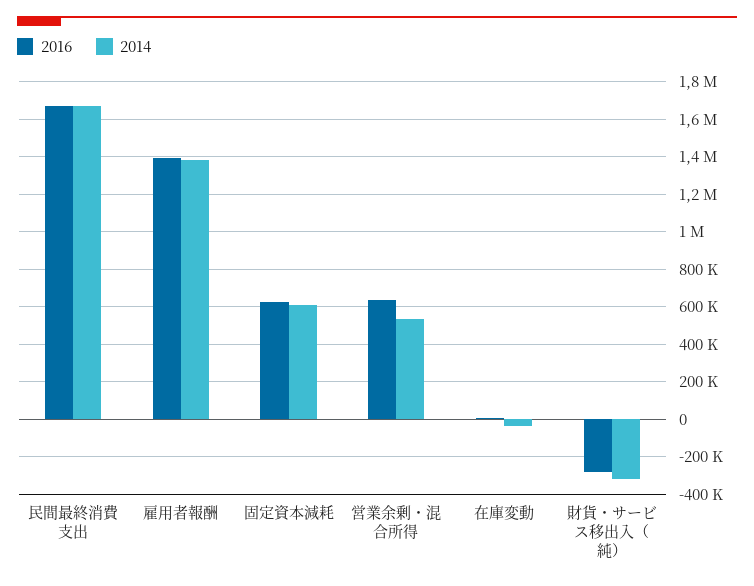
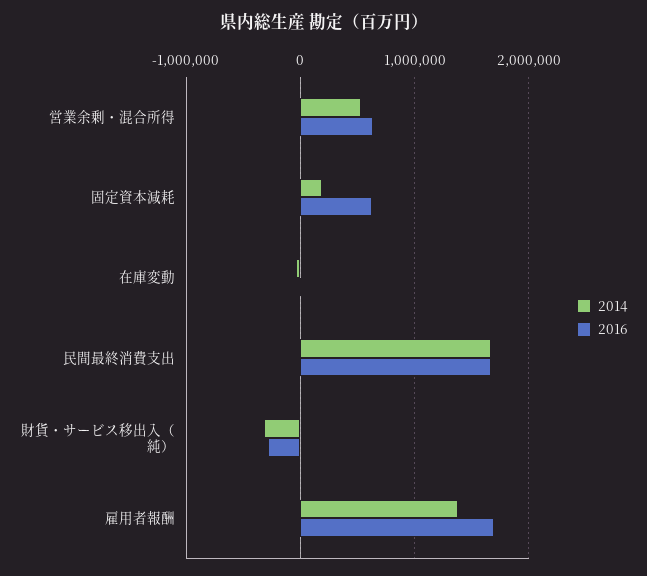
2016, 雇用者報酬: 1400000 -> 1700000
2014, 固定資本減耗: 600000 -> 200000

